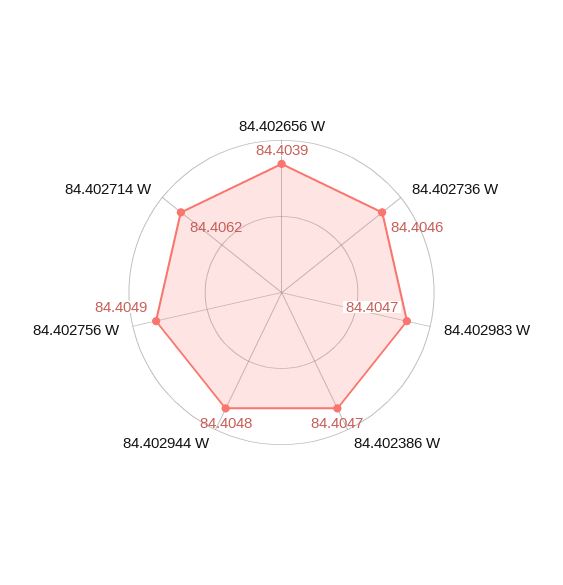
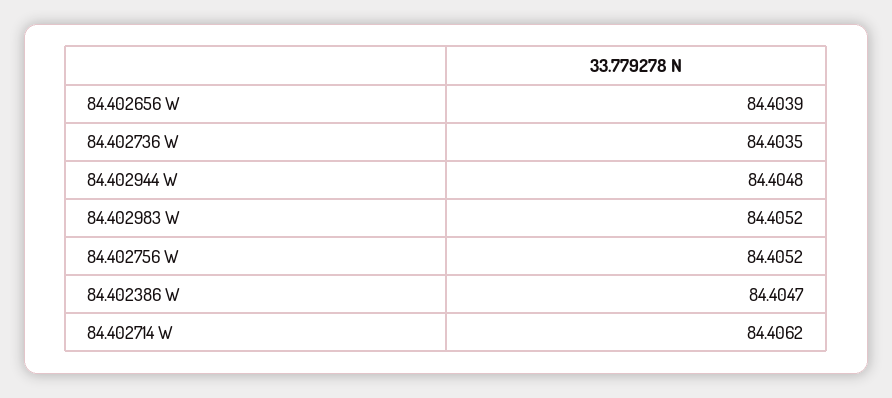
84.402736 W: 84.4046 -> 84.4035
84.402983 W: 84.4047 -> 84.4052
84.402756 W: 84.4049 -> 84.4052

